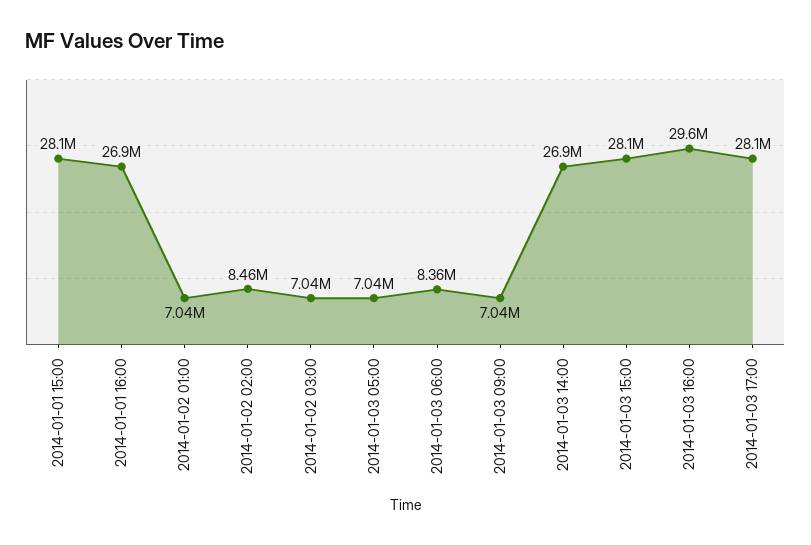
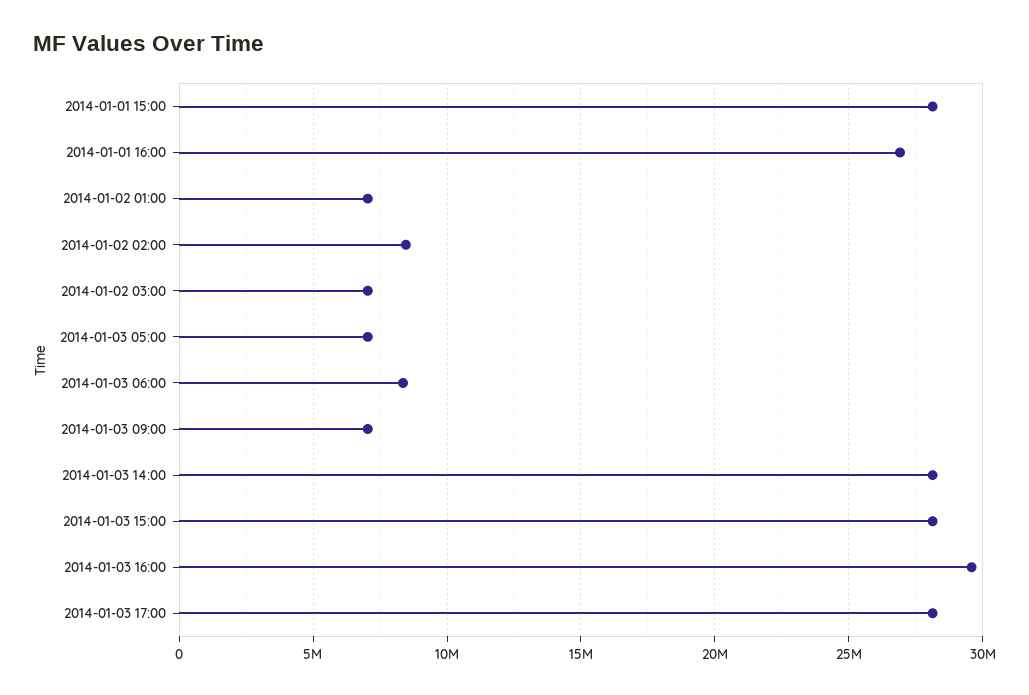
2014-01-03 14:00: 26900000 -> 28000000

